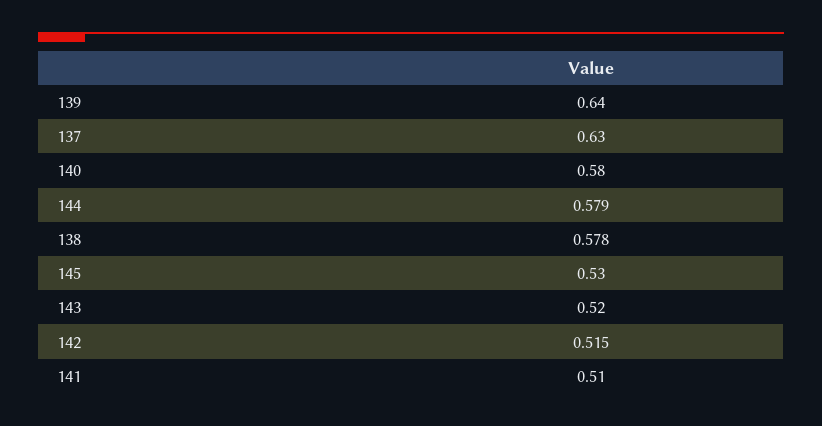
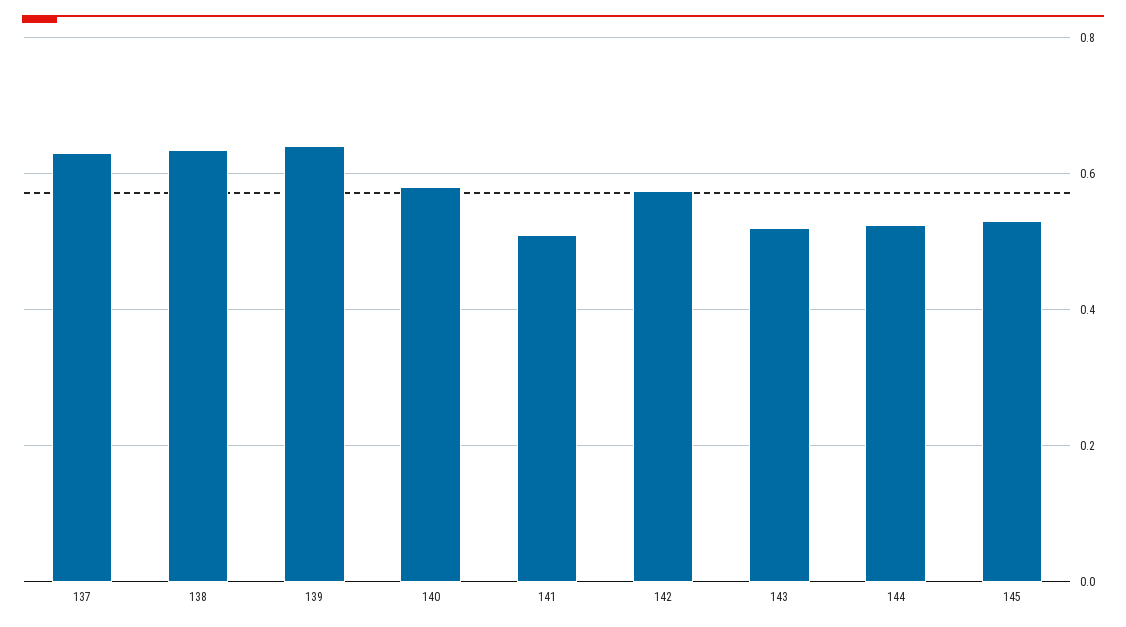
144: 0.579 -> 0.52
138: 0.578 -> 0.64
142: 0.515 -> 0.58

